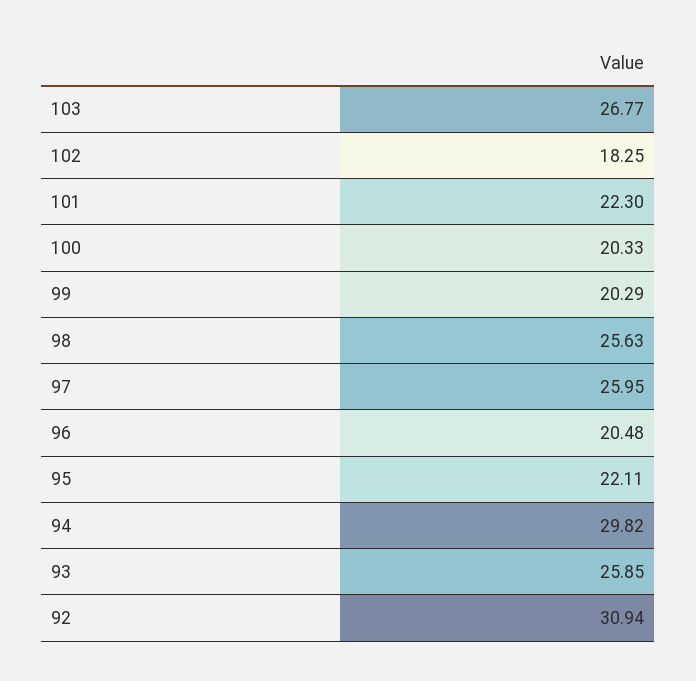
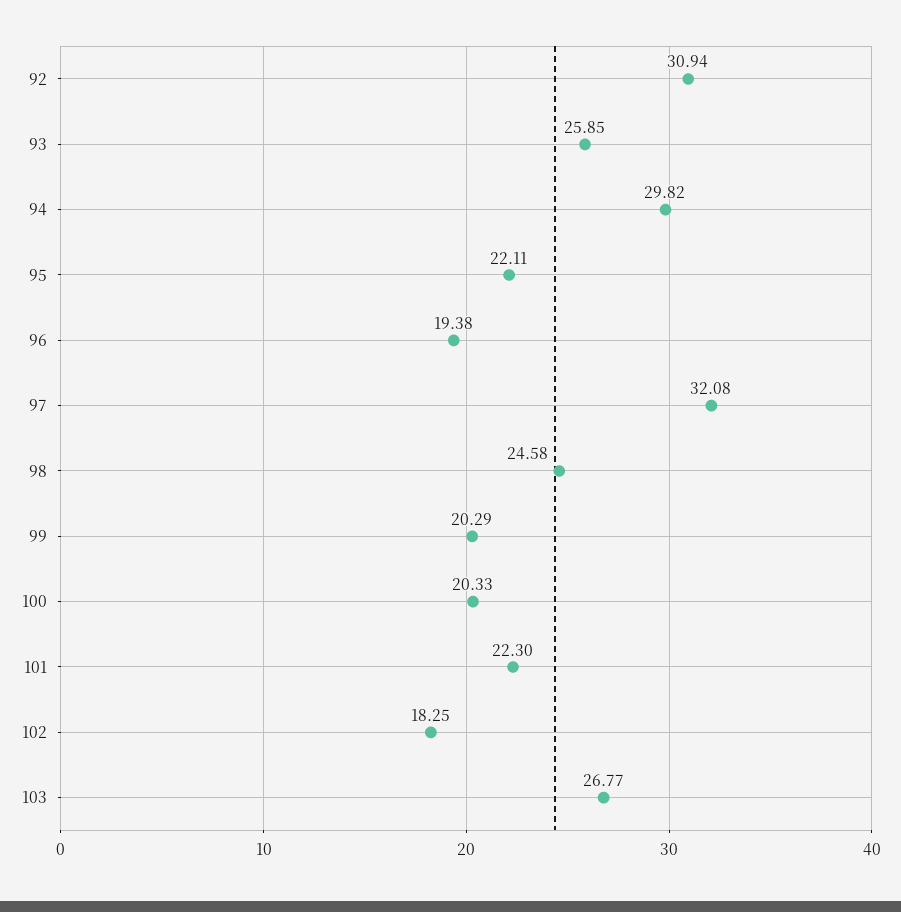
98: 25.63 -> 24.58
97: 25.95 -> 32.08
96: 20.48 -> 19.38

